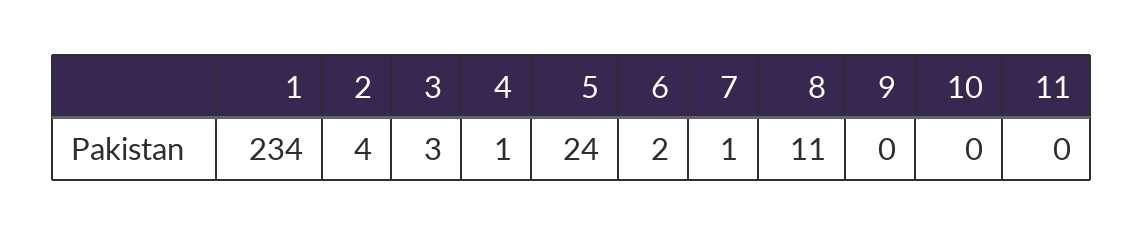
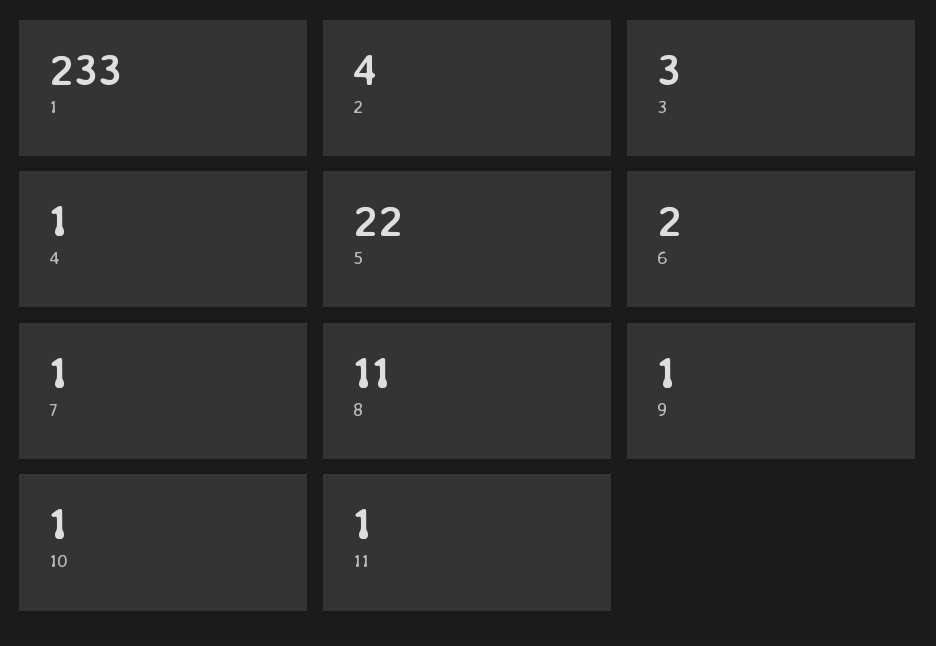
1: 234 -> 233
5: 24 -> 22
9: 0 -> 1
10: 0 -> 1
11: 0 -> 1

